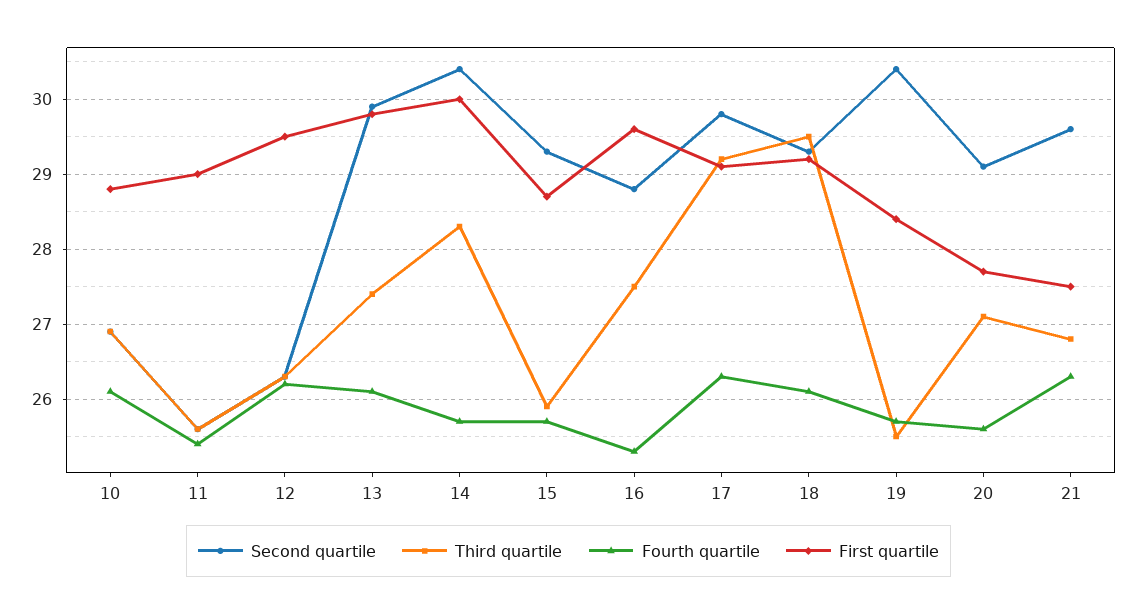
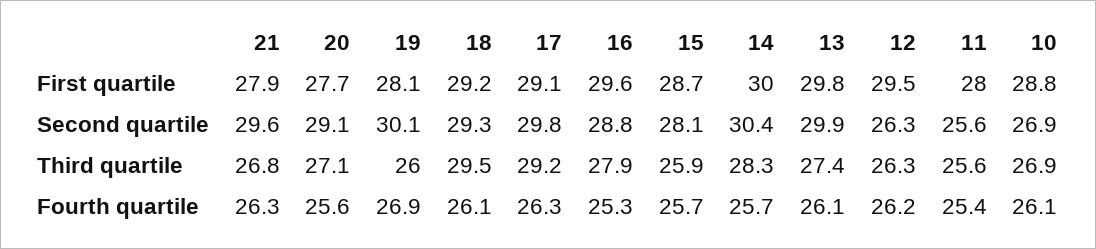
First quartile, 11: 29 -> 28
Second quartile, 15: 29.3 -> 28.1
Third quartile, 16: 27.5 -> 27.9
Second quartile, 19: 30.4 -> 30.1
Third quartile, 19: 25.5 -> 26
Fourth quartile, 19: 25.7 -> 26.9
First quartile, 19: 28.4 -> 28.1
First quartile, 21: 27.5 -> 27.9

